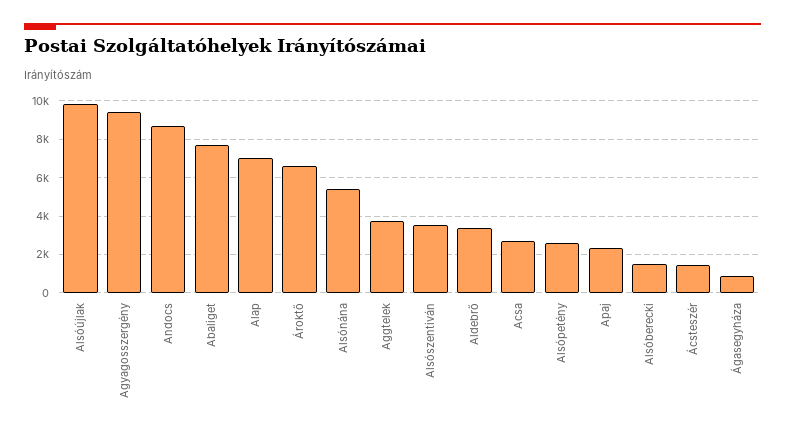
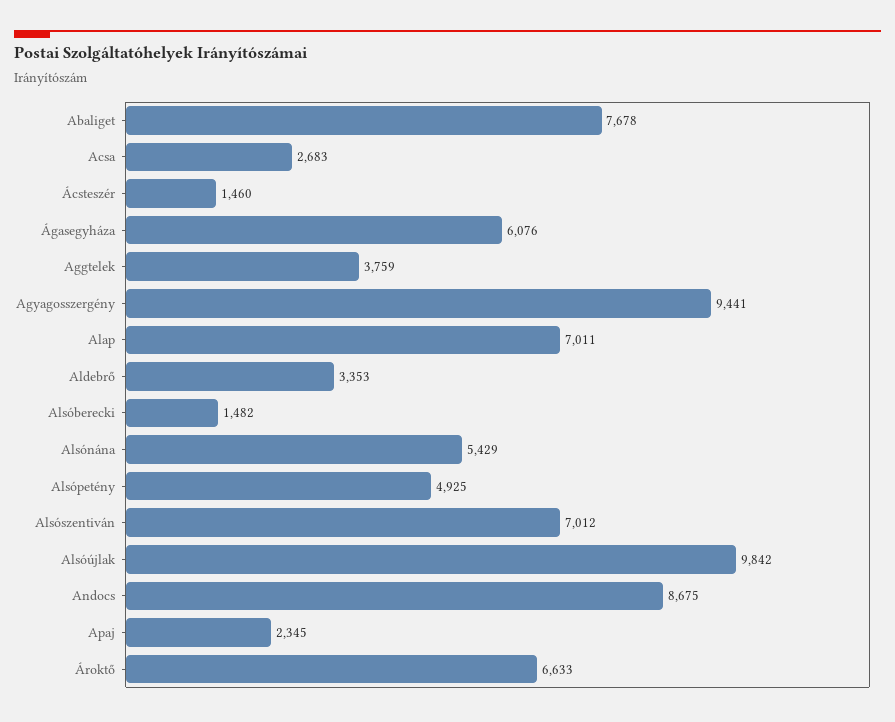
Alsószentiván: 3500 -> 7012
Alsópetény: 2500 -> 4925
Ágasegyháza: 1000 -> 6076

